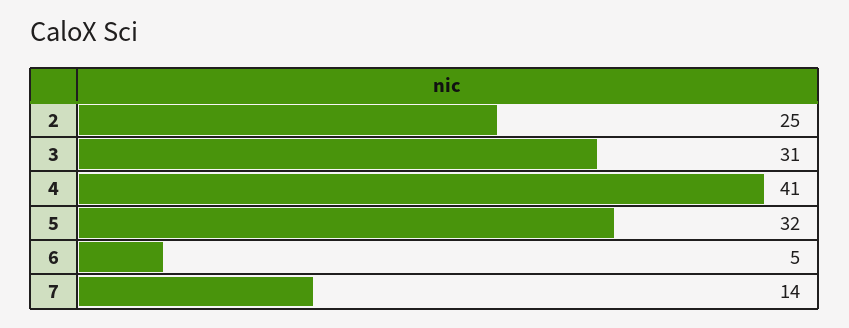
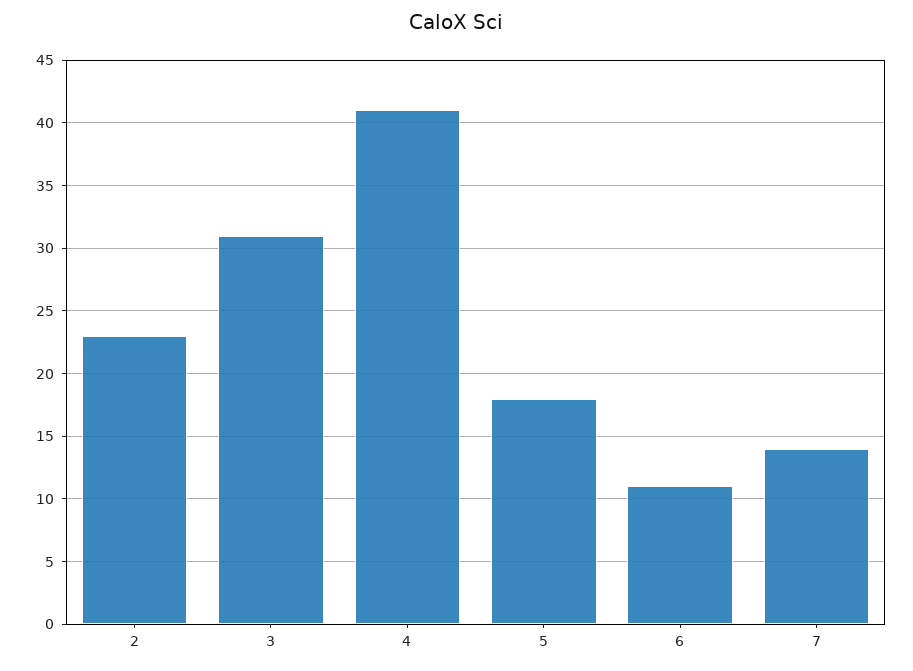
2: 25 -> 23
5: 32 -> 18
6: 5 -> 11

